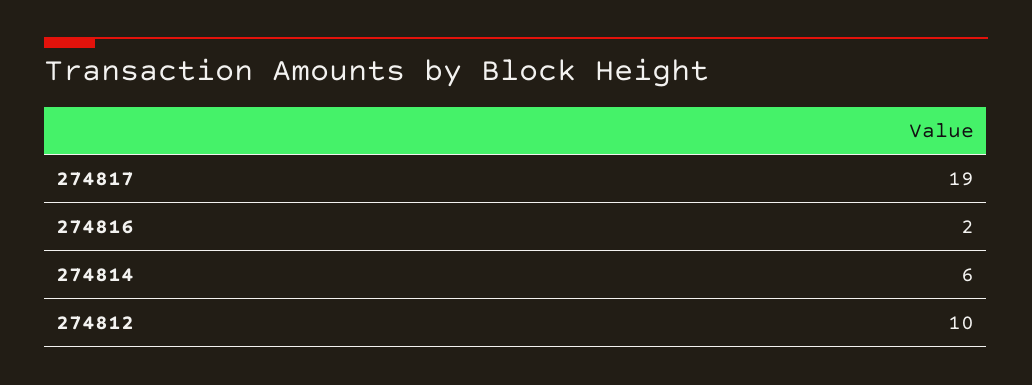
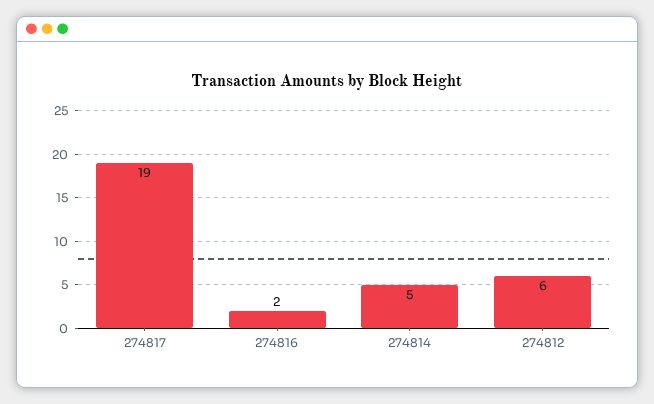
274814: 6 -> 5
274812: 10 -> 6

